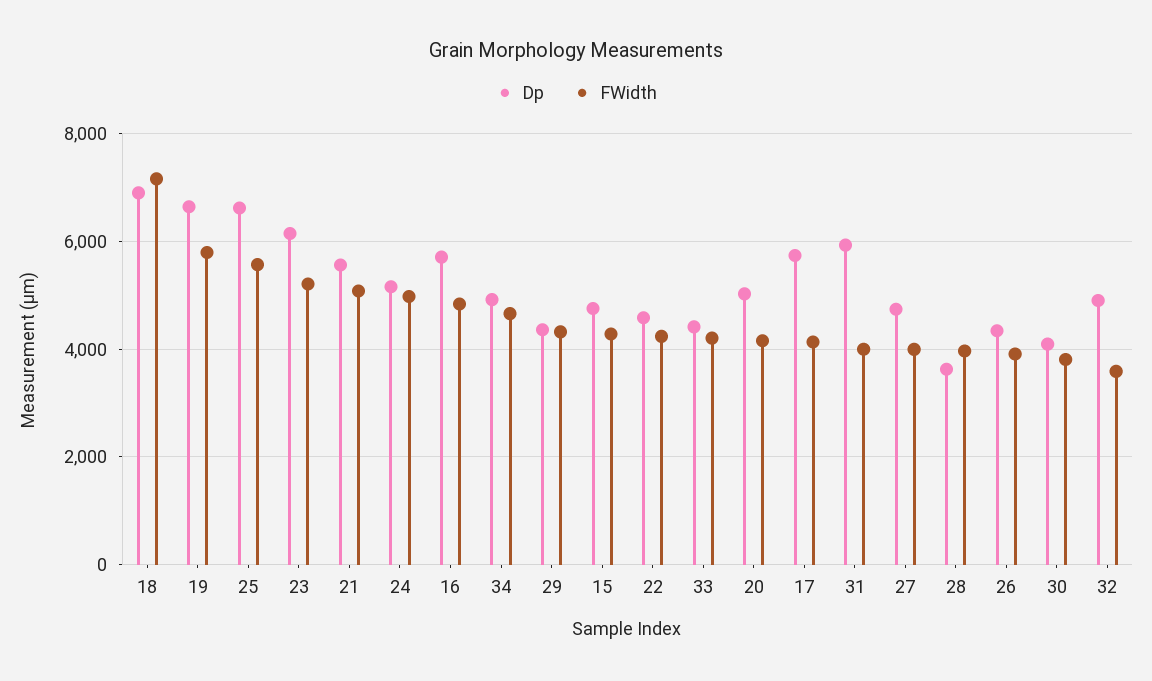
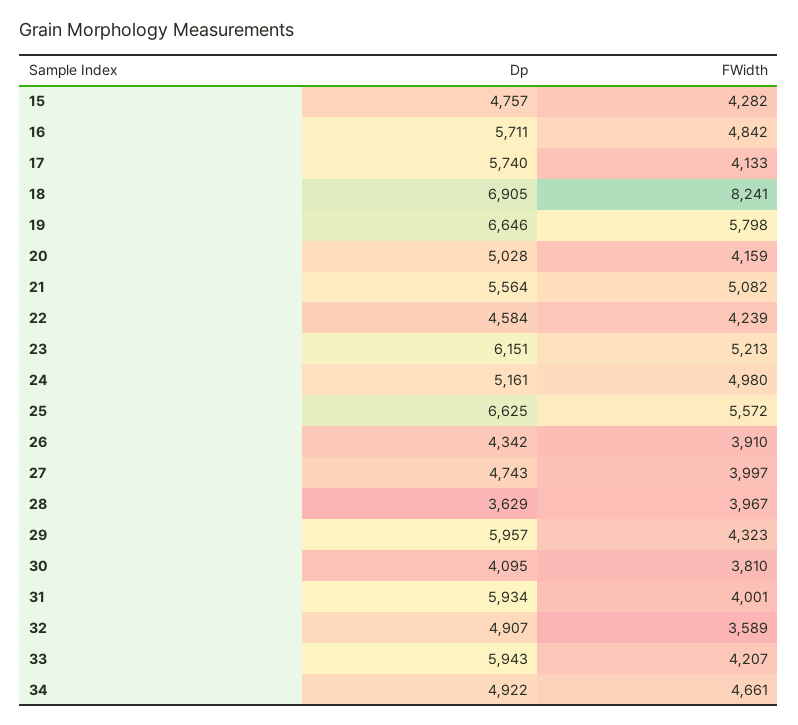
FWidth, 18: 7200 -> 8241
Dp, 29: 4400 -> 5957
Dp, 33: 4400 -> 5943

